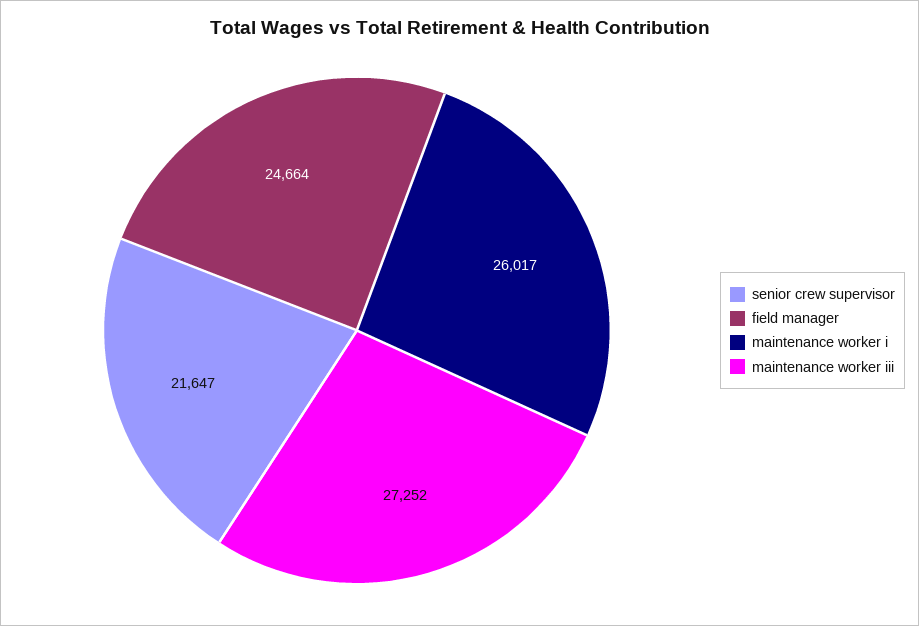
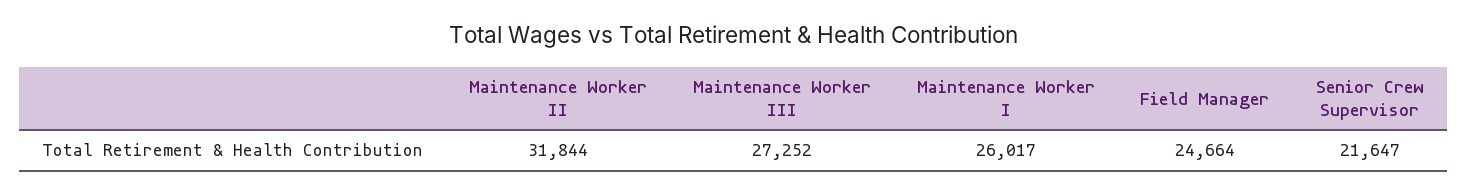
Maintenance Worker II: none -> 31844

